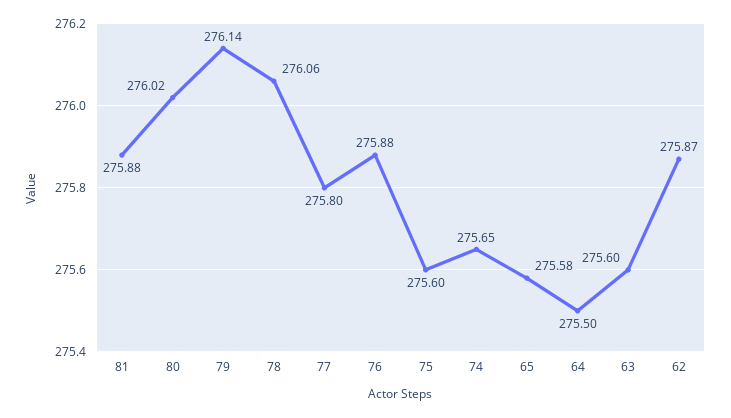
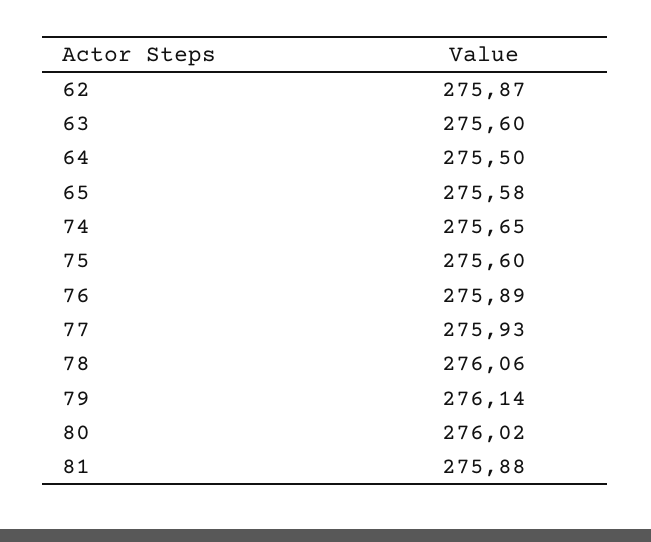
77: 275.8 -> 275.93
76: 275.88 -> 275.89

